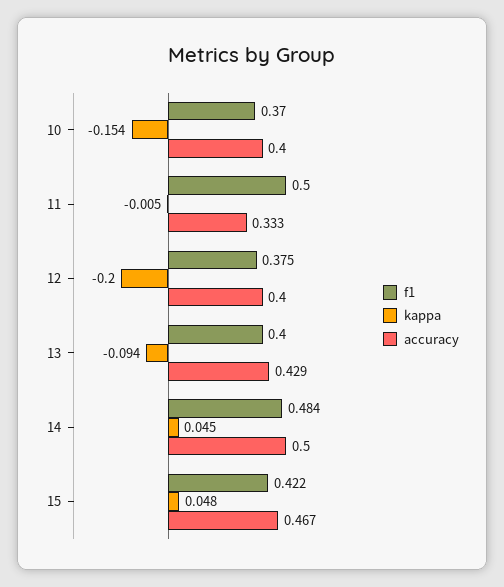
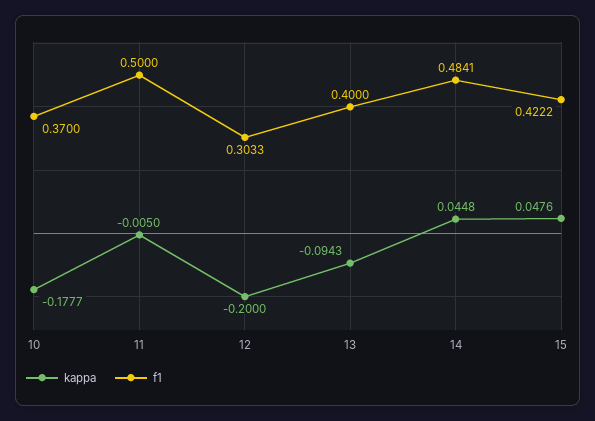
kappa, 10: -0.154 -> -0.1777
accuracy, 10: 0.4 -> none
accuracy, 11: 0.333 -> none
f1, 12: 0.375 -> 0.3033
accuracy, 12: 0.4 -> none
accuracy, 13: 0.429 -> none
accuracy, 14: 0.5 -> none
accuracy, 15: 0.467 -> none

